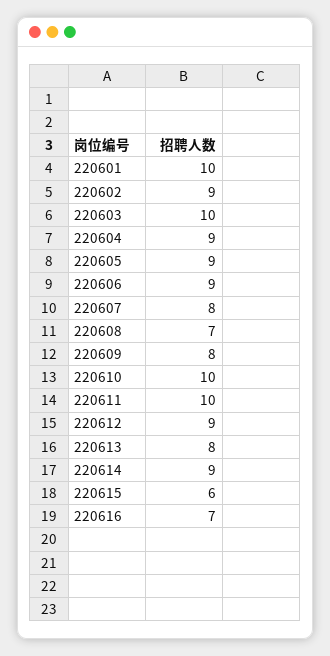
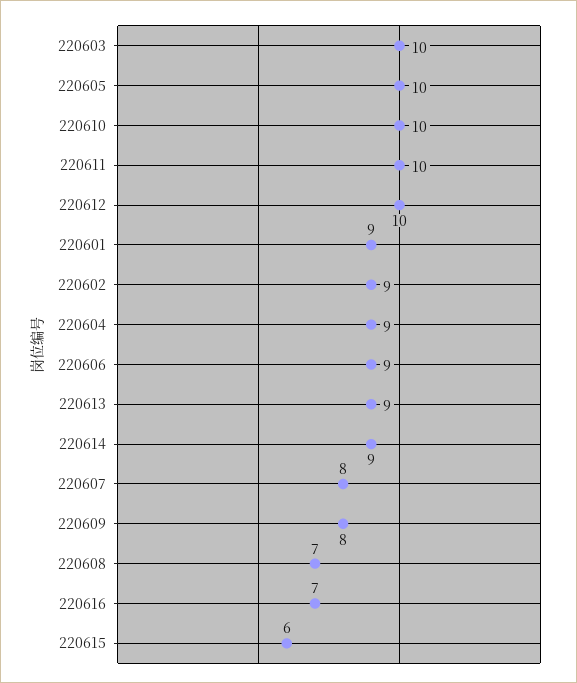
220601: 10 -> 9
220605: 9 -> 10
220612: 9 -> 10
220613: 8 -> 9

